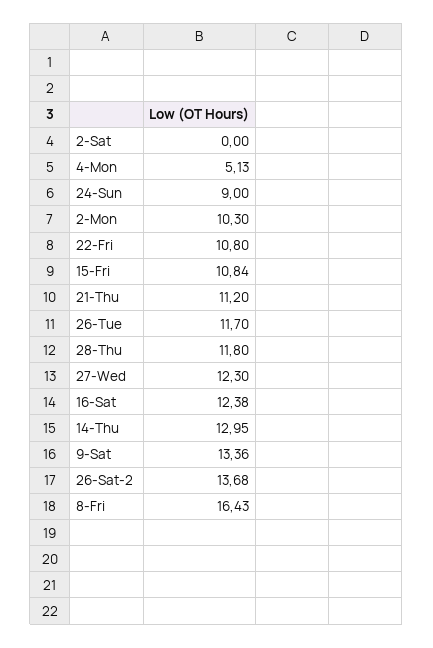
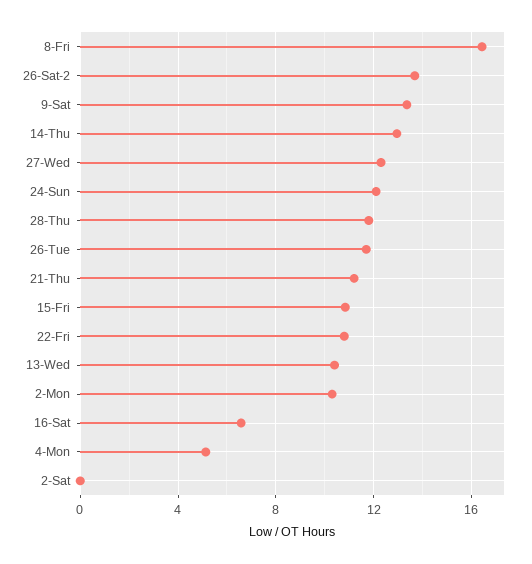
24-Sun: 9 -> 12
16-Sat: 12.38 -> 6.5
13-Wed: none -> 10.5

